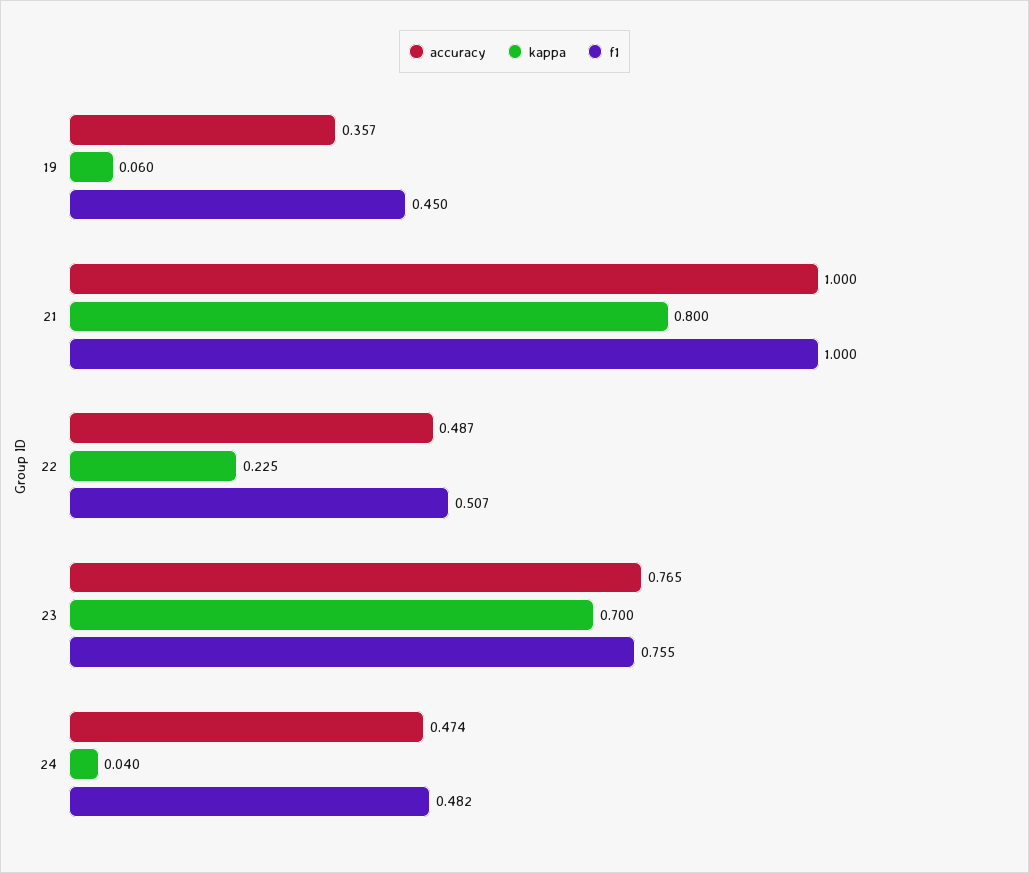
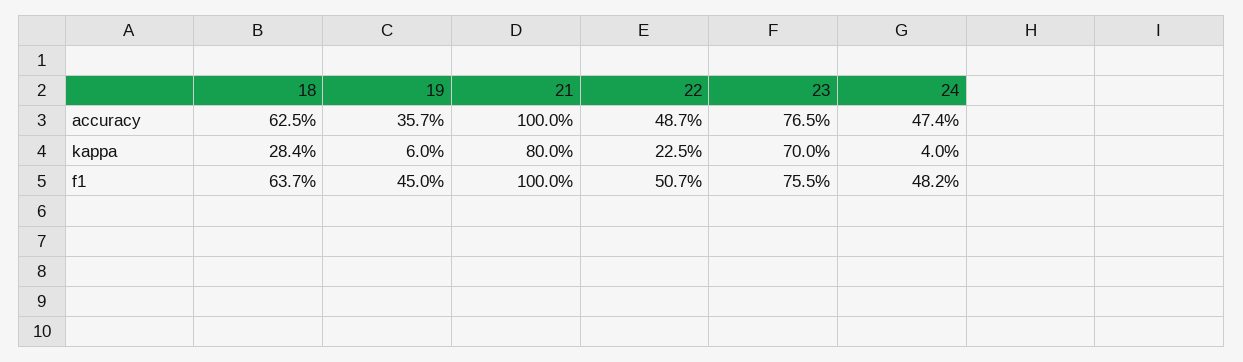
accuracy, 18: none -> 0.625
kappa, 18: none -> 0.284
f1, 18: none -> 0.637

